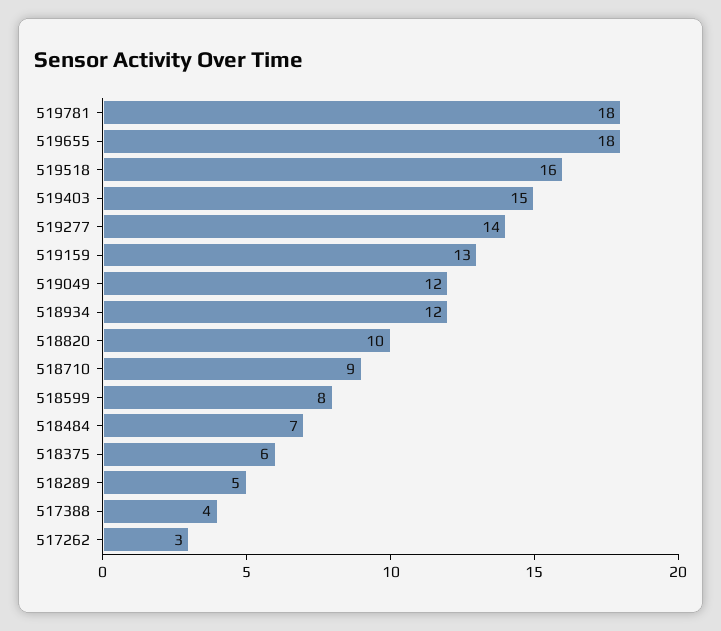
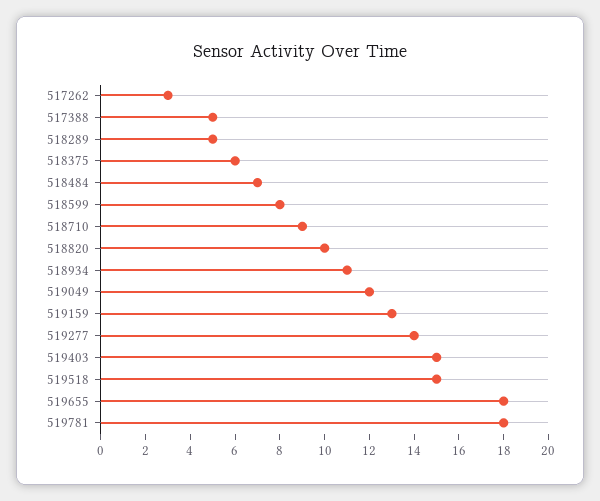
519518: 16 -> 15
518934: 12 -> 11
517388: 4 -> 5

